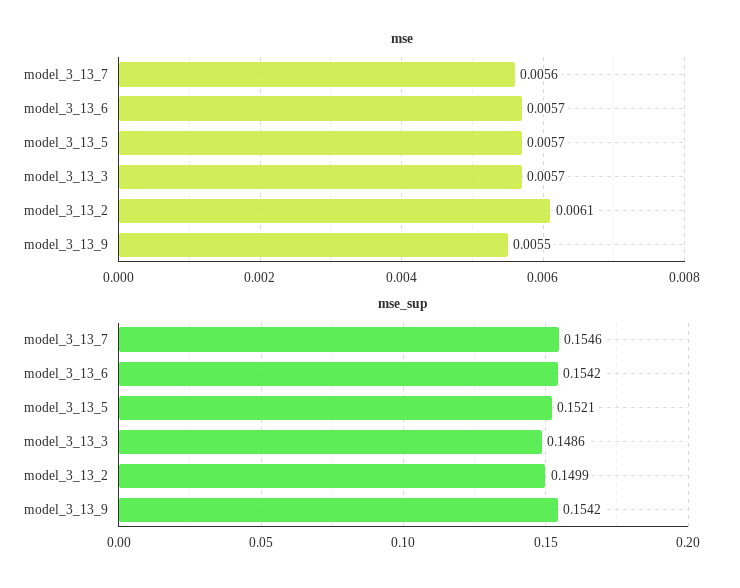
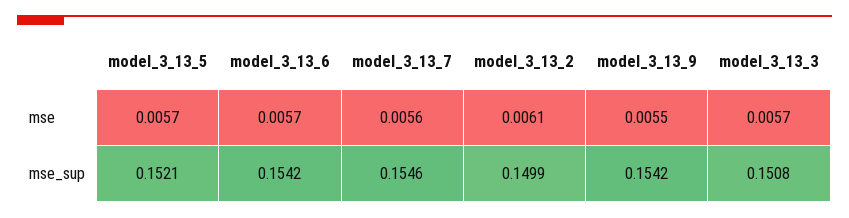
mse_sup, model_3_13_3: 0.1486 -> 0.1508

